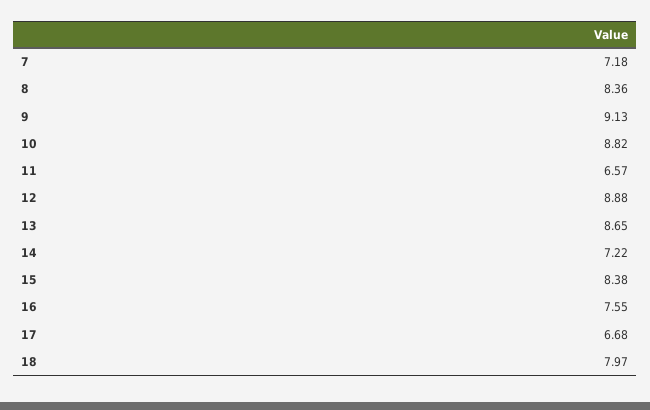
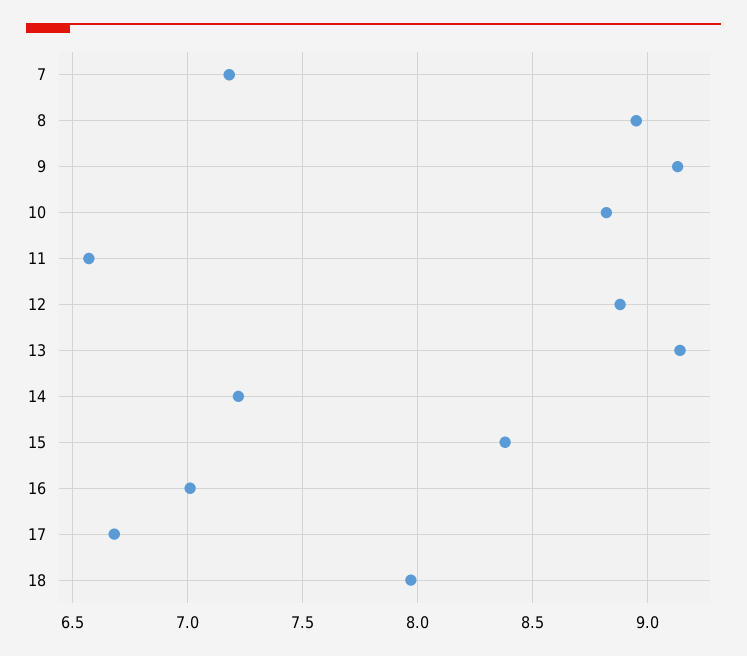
8: 8.36 -> 8.95
13: 8.65 -> 9.15
16: 7.55 -> 7

